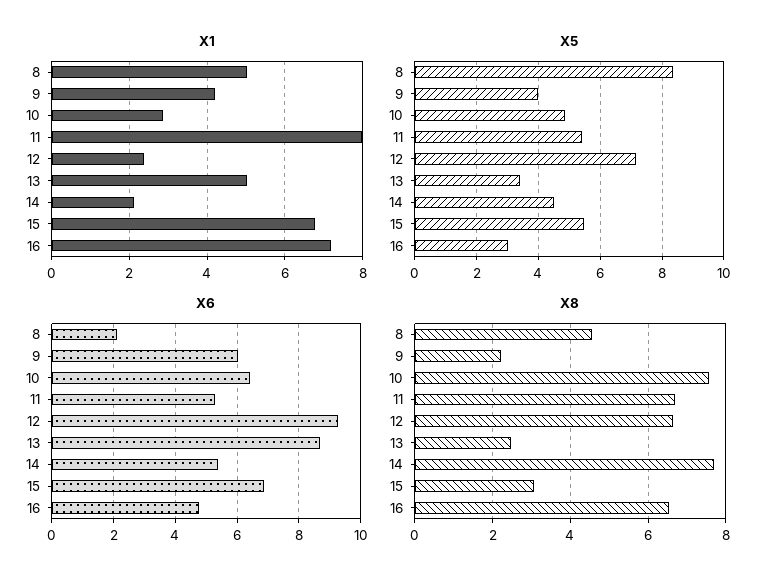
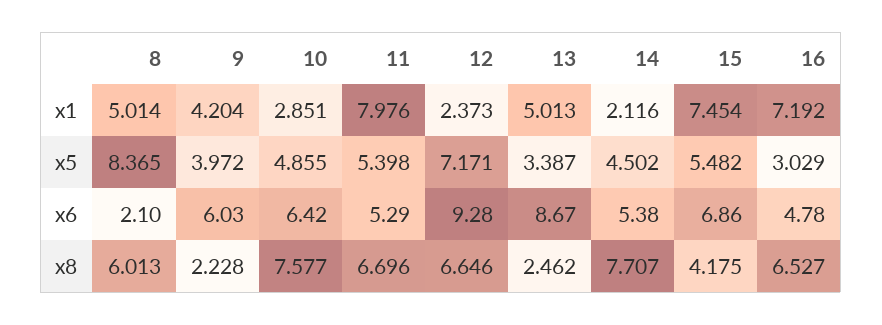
X1, 15: 6.8 -> 7.454
X8, 8: 4.6 -> 6.013
X8, 15: 3 -> 4.175

